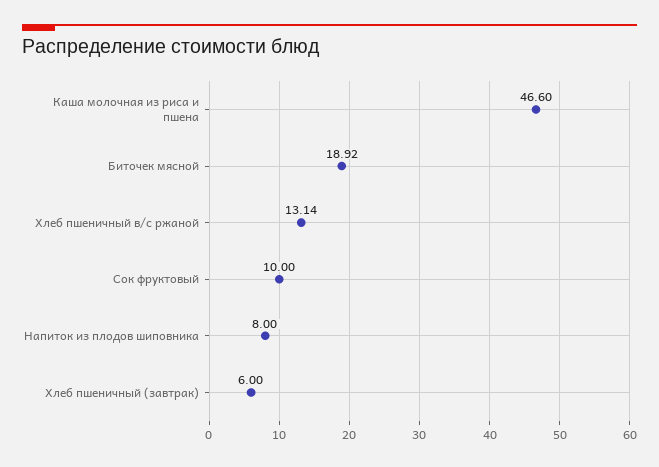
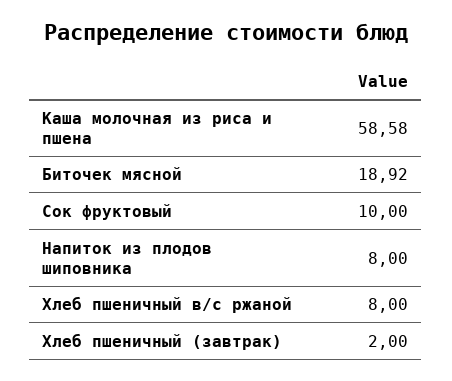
Каша молочная из риса и пшена: 46.6 -> 58.58
Хлеб пшеничный в/с ржаной: 13.14 -> 8
Хлеб пшеничный (завтрак): 6 -> 2

